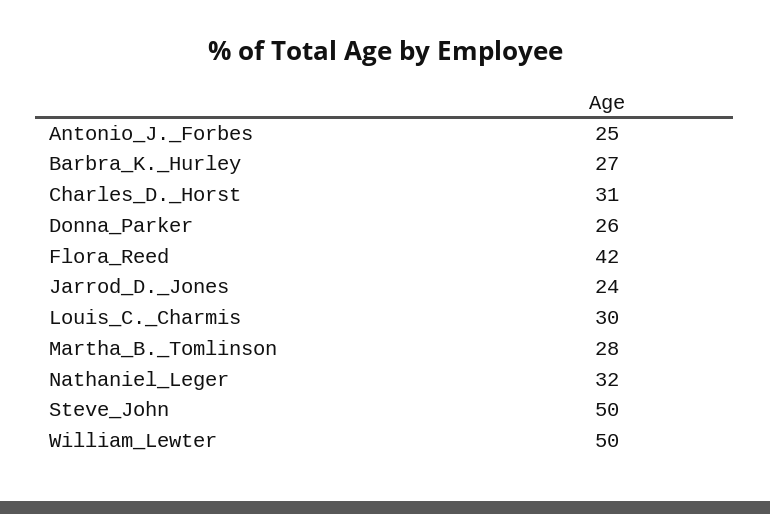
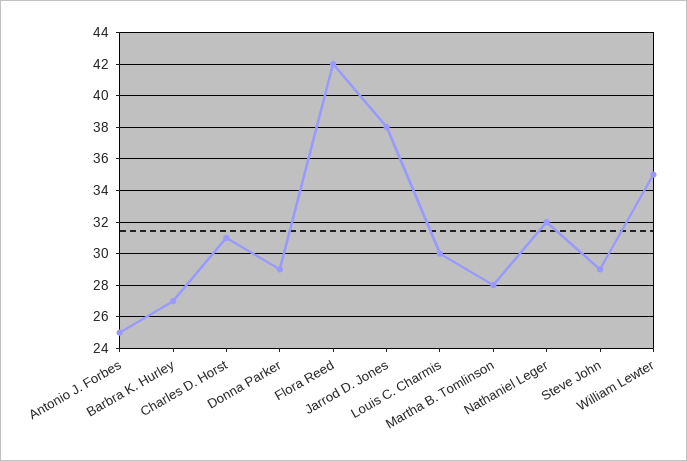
Donna_Parker: 26 -> 29
Jarrod_D._Jones: 24 -> 38
Steve_John: 50 -> 29
William_Lewter: 50 -> 35

